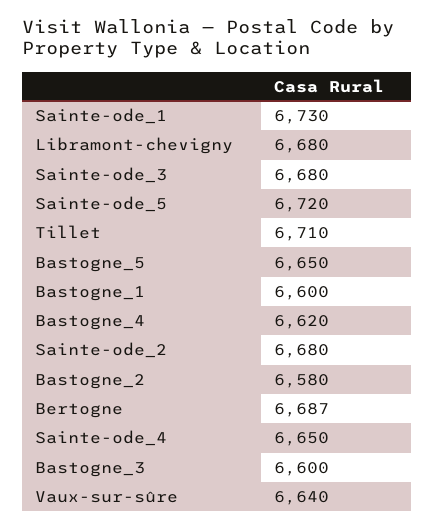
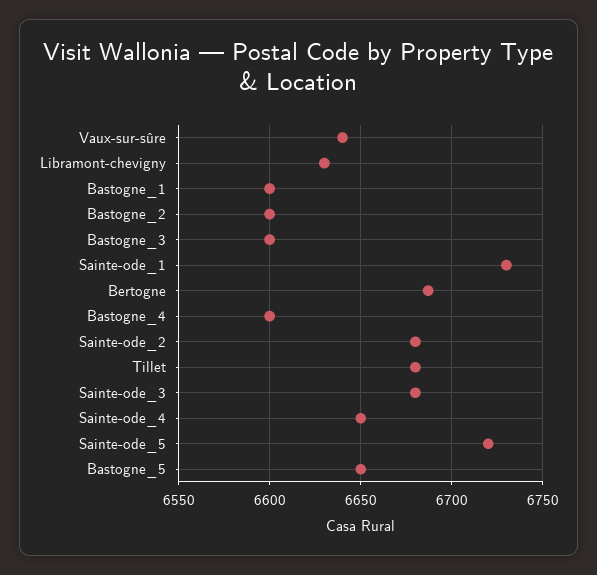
Libramont-chevigny: 6680 -> 6630
Tillet: 6710 -> 6680
Bastogne_4: 6620 -> 6600
Bastogne_2: 6580 -> 6600

